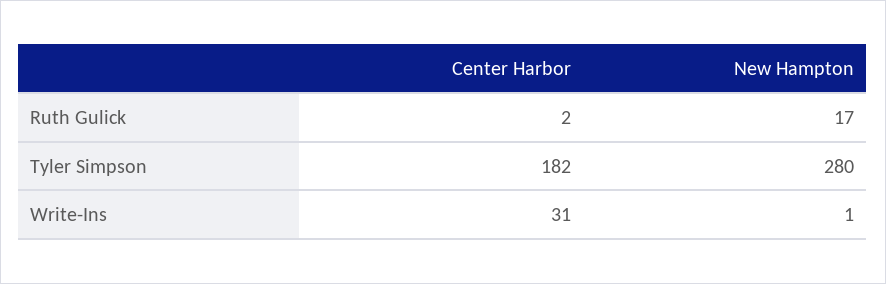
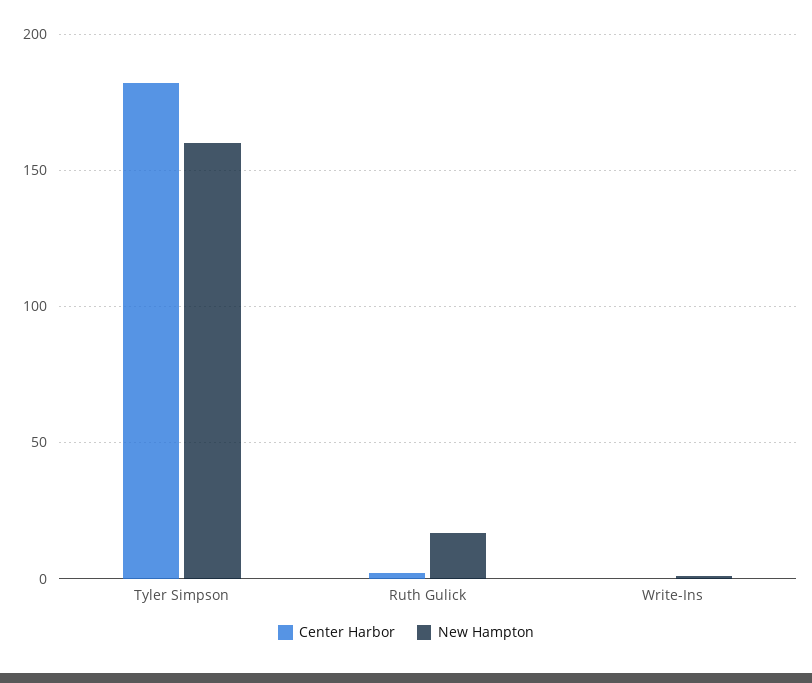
New Hampton, Tyler Simpson: 280 -> 160
Center Harbor, Write-Ins: 31 -> 0

